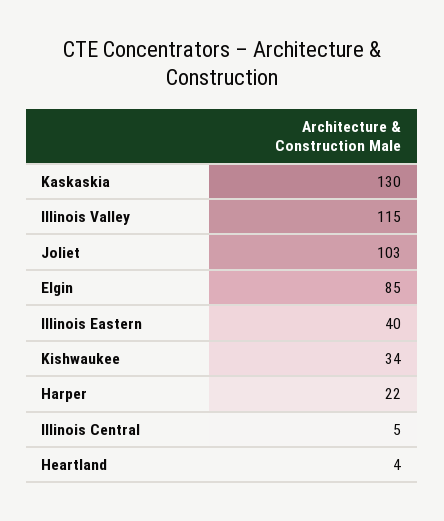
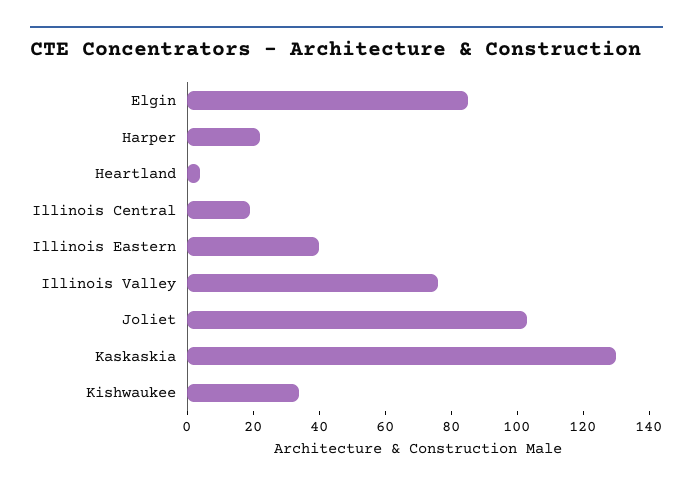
Illinois Valley: 115 -> 75
Illinois Central: 5 -> 20

